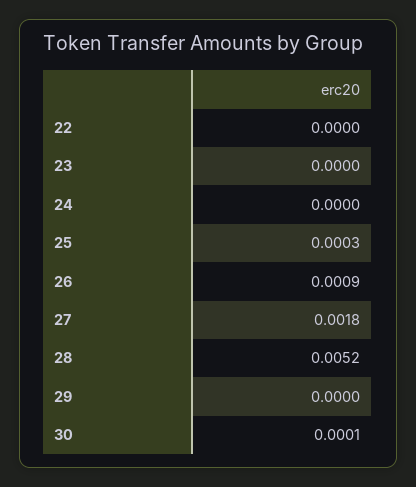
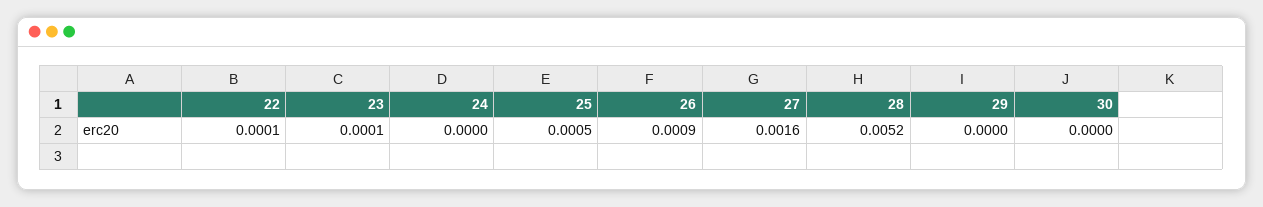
22: 0 -> 0.0001
23: 0 -> 0.0001
25: 0.0003 -> 0.0005
27: 0.0018 -> 0.0016
30: 0.0001 -> 0

